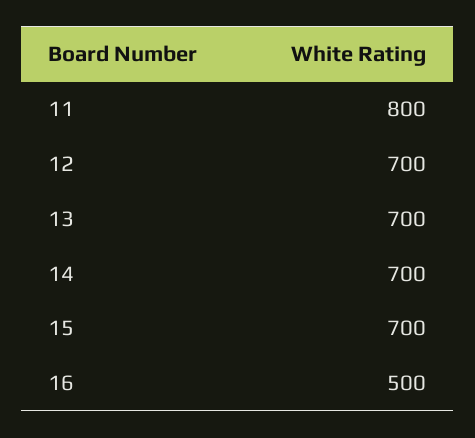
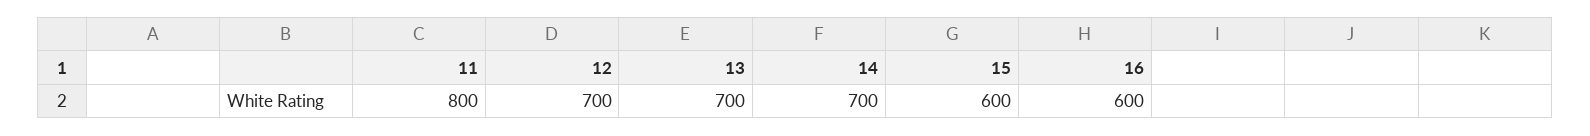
15: 700 -> 600
16: 500 -> 600

